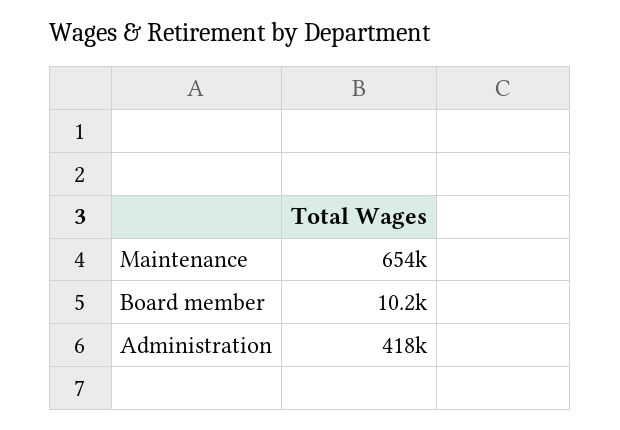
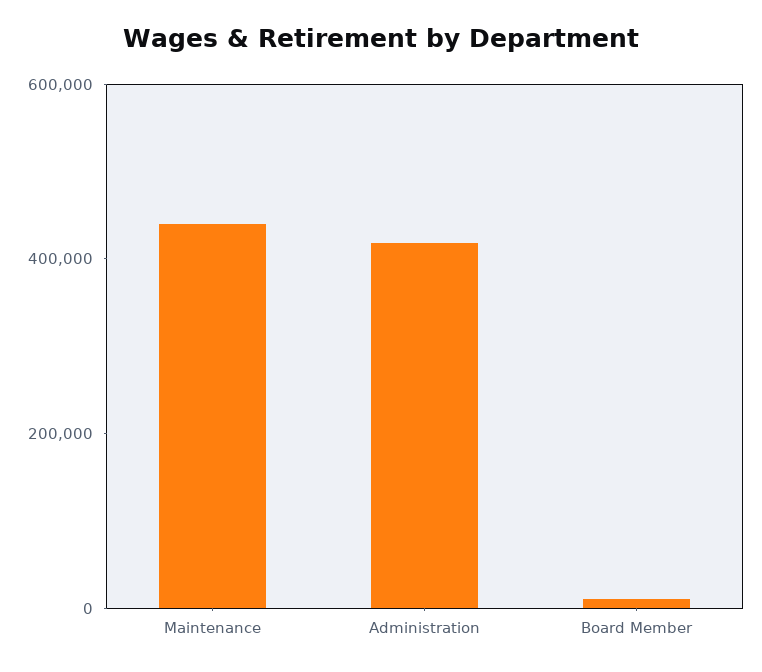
Maintenance: 654000 -> 450000

